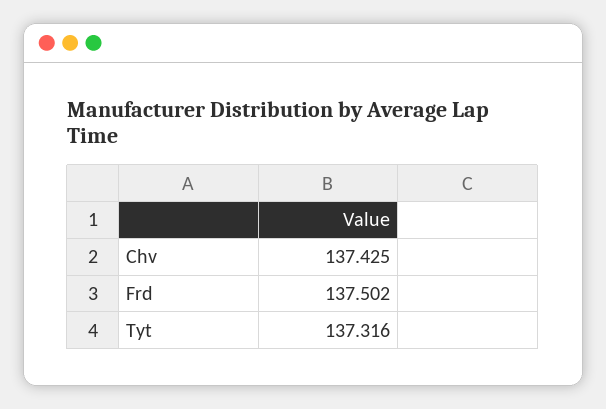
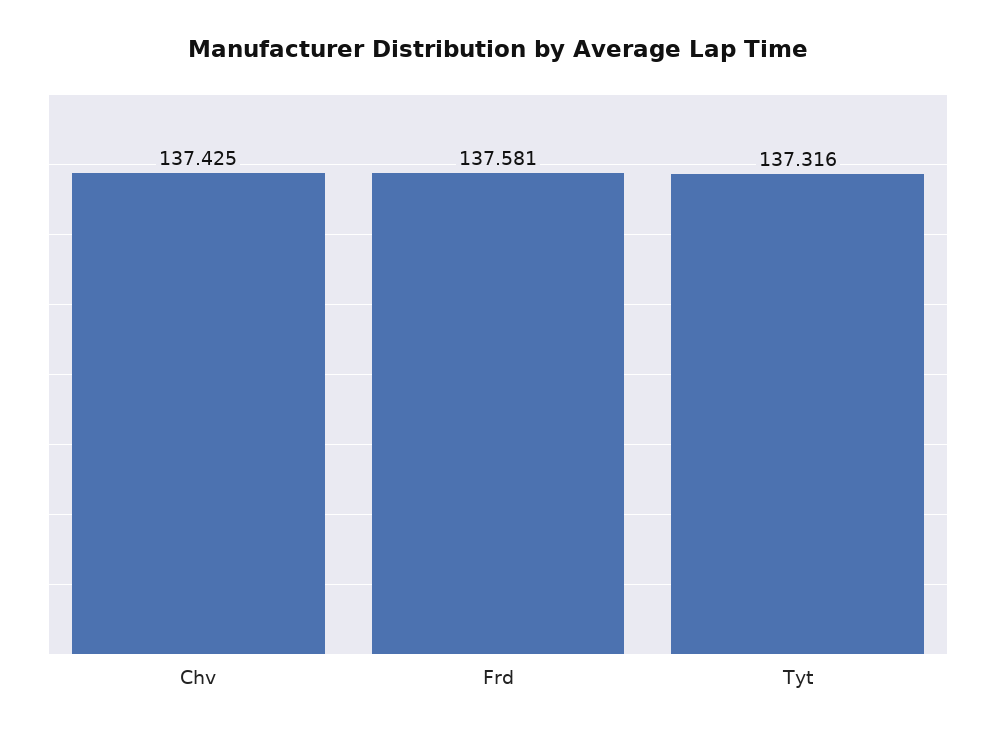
Frd: 137.502 -> 137.581

